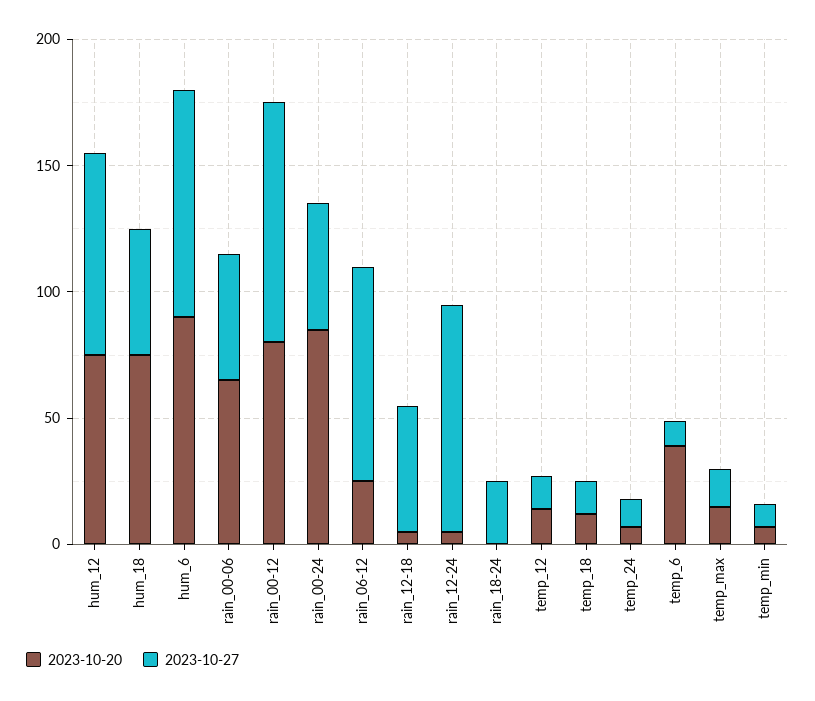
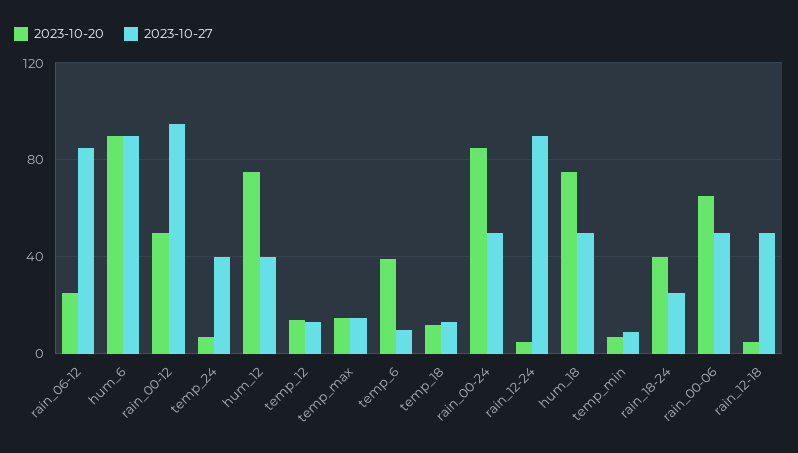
2023-10-27, hum_12: 80 -> 40
2023-10-20, rain_00-12: 80 -> 50
2023-10-20, rain_18-24: 0 -> 40
2023-10-27, temp_24: 10 -> 40

